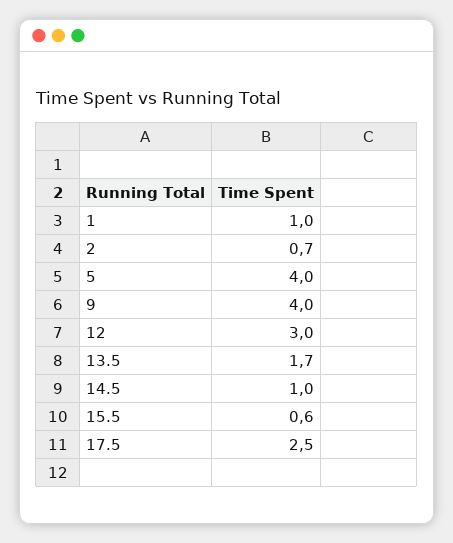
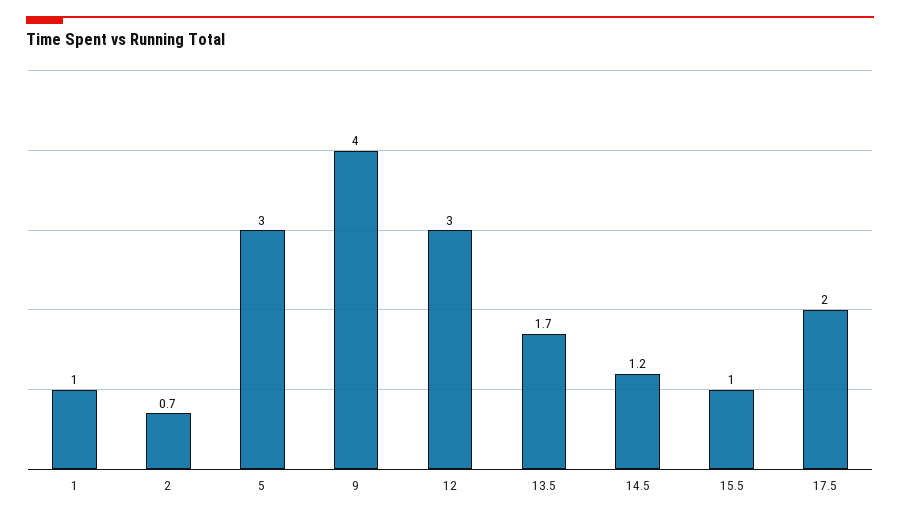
5: 4 -> 3
14.5: 1 -> 1.2
15.5: 0.6 -> 1
17.5: 2.5 -> 2

